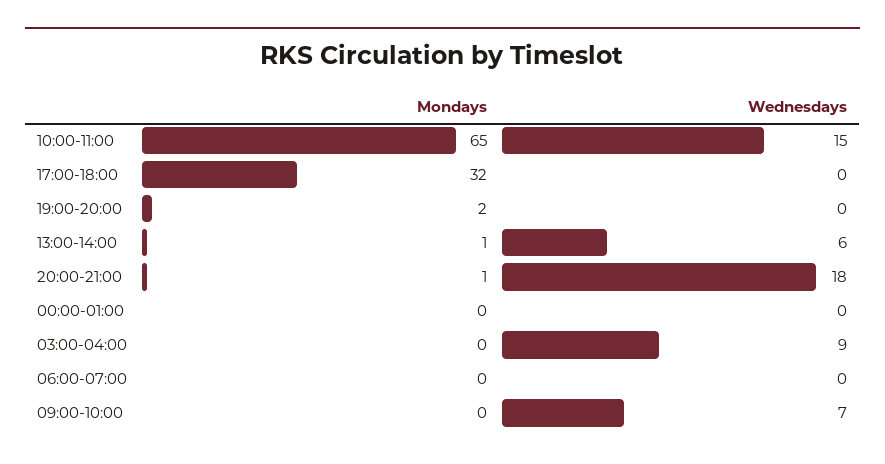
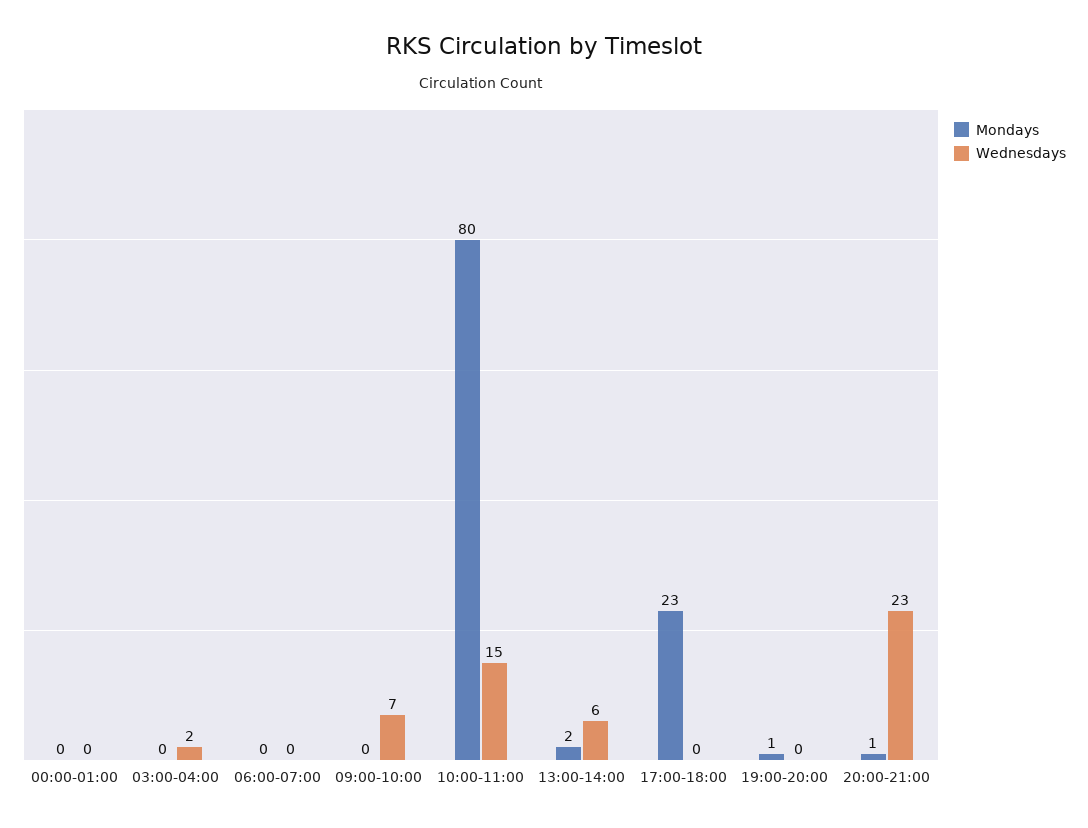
Mondays, 10:00-11:00: 65 -> 80
Mondays, 17:00-18:00: 32 -> 23
Mondays, 19:00-20:00: 2 -> 1
Mondays, 13:00-14:00: 1 -> 2
Wednesdays, 20:00-21:00: 18 -> 23
Wednesdays, 03:00-04:00: 9 -> 2

